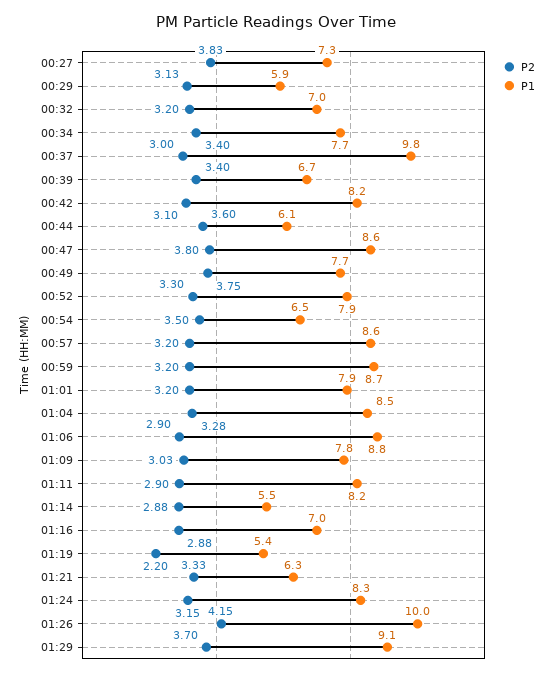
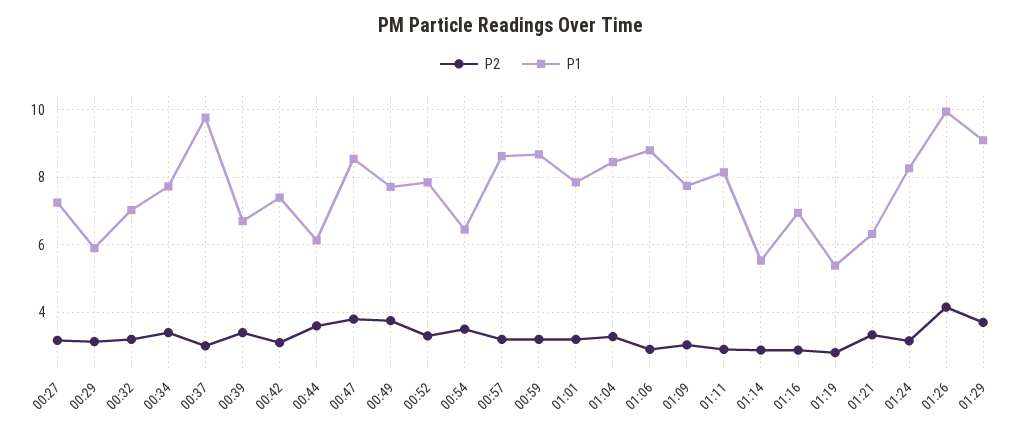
P2, 00:27: 3.83 -> 3.2
P1, 00:42: 8.2 -> 7.4
P2, 01:19: 2.2 -> 2.8

